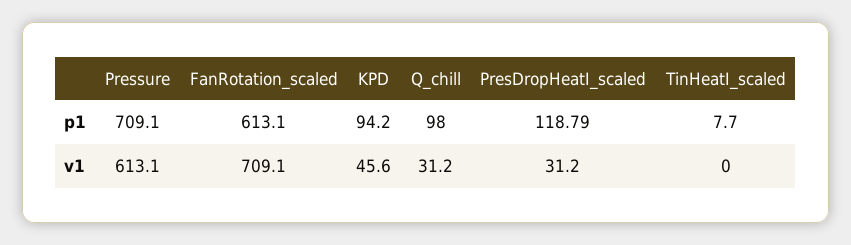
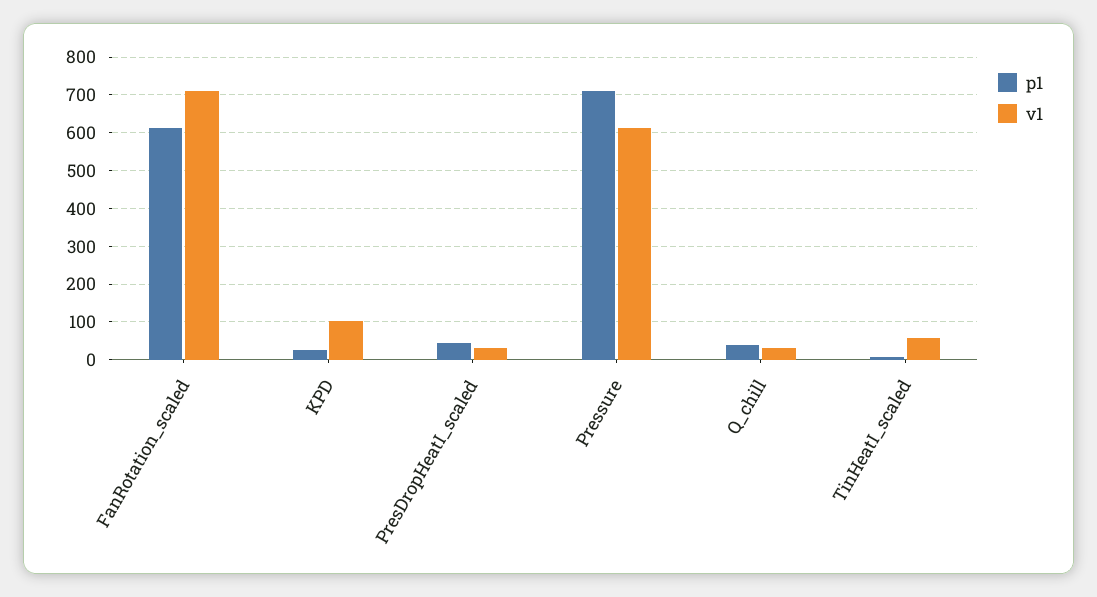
p1, KPD: 94.2 -> 20
p1, Q_chill: 98 -> 40
p1, PresDropHeatI_scaled: 118.79 -> 40
v1, KPD: 45.6 -> 100
v1, TinHeatI_scaled: 0 -> 60

